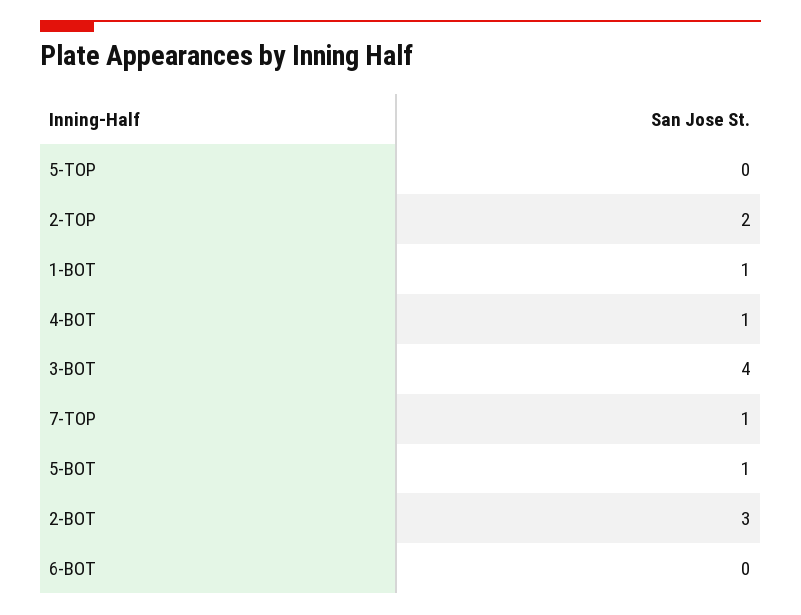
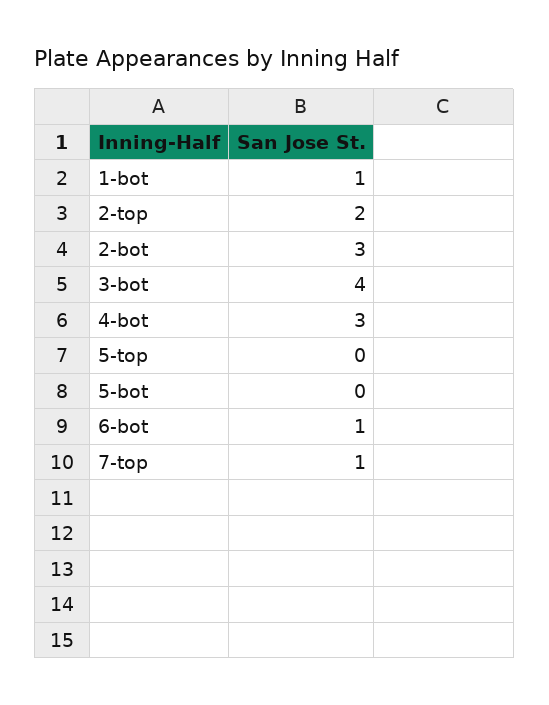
4-BOT: 1 -> 3
5-BOT: 1 -> 0
6-BOT: 0 -> 1

